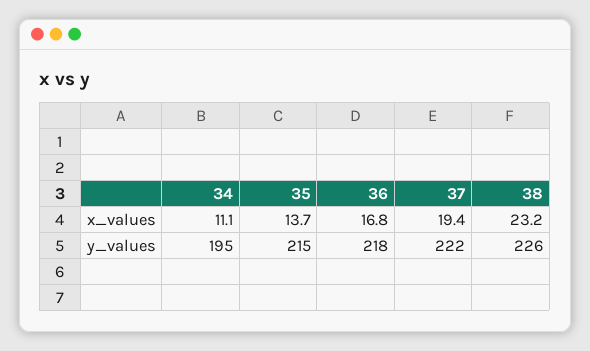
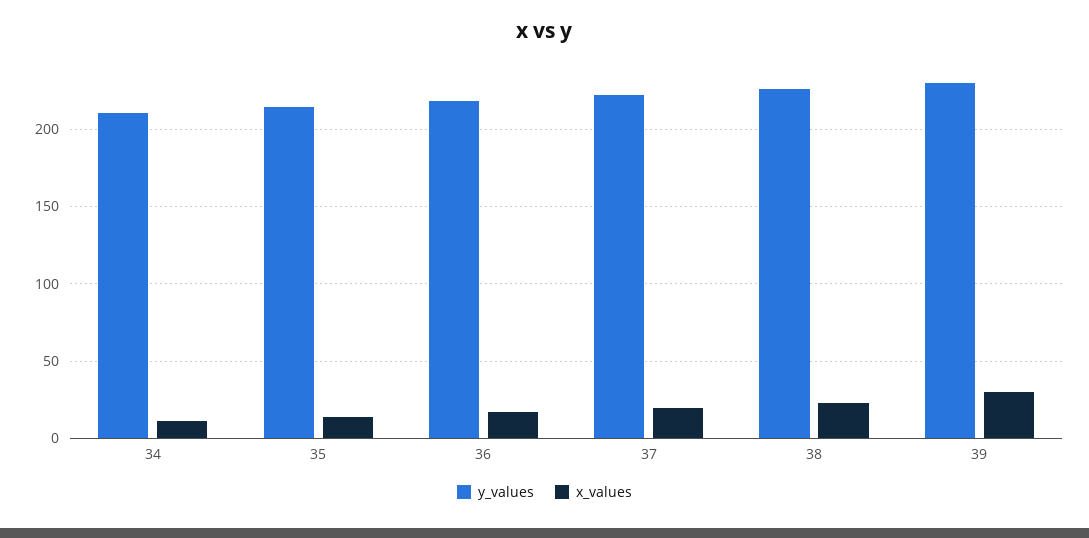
y_values, 34: 195 -> 210
y_values, 39: none -> 230
x_values, 39: none -> 30

